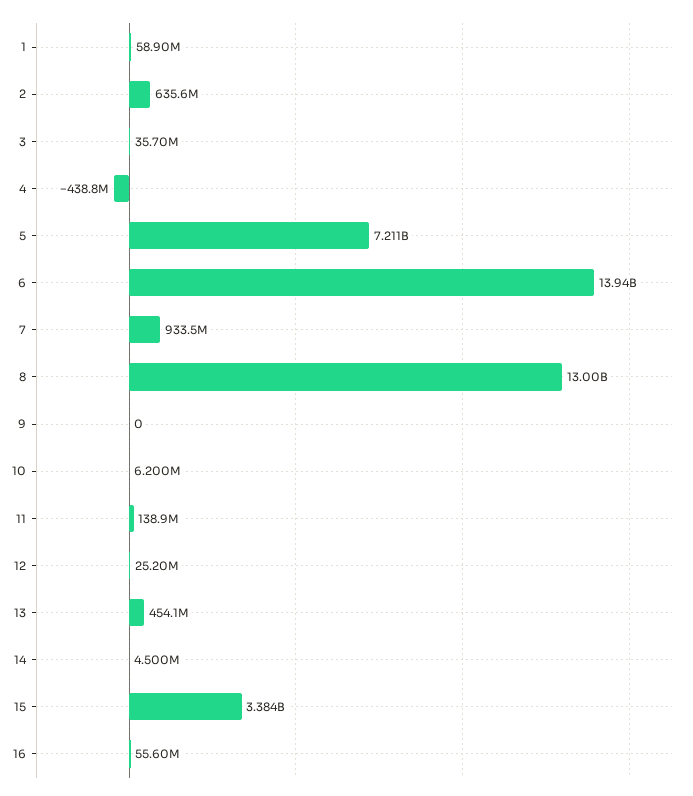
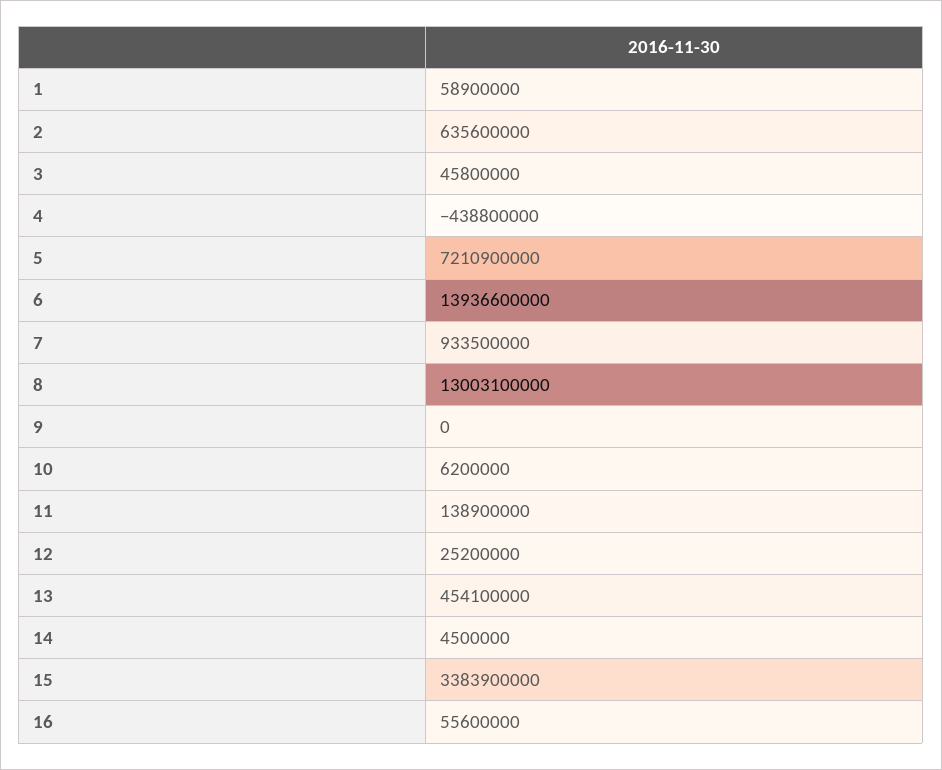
3: 35700000 -> 45800000

